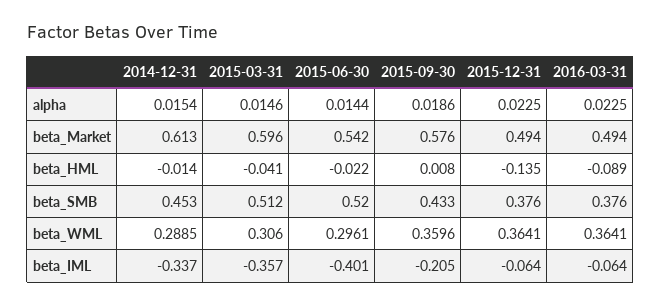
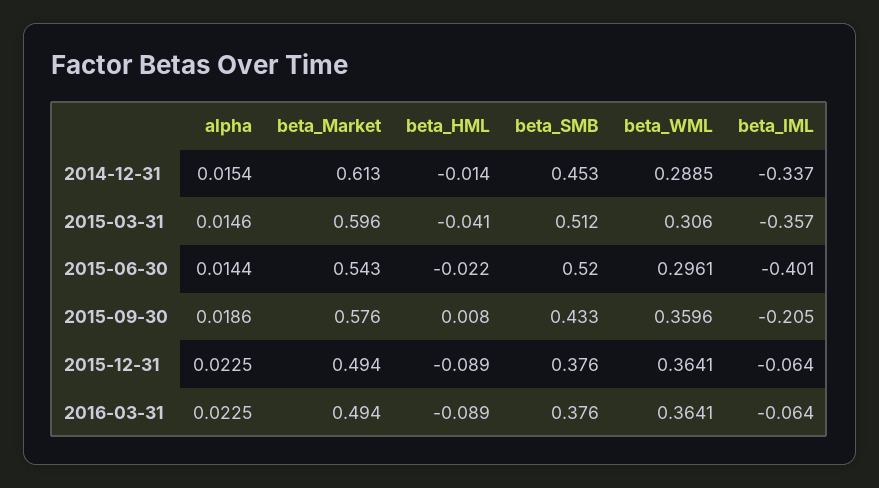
2015-06-30, beta_Market: 0.542 -> 0.543
2015-12-31, beta_HML: -0.135 -> -0.089

